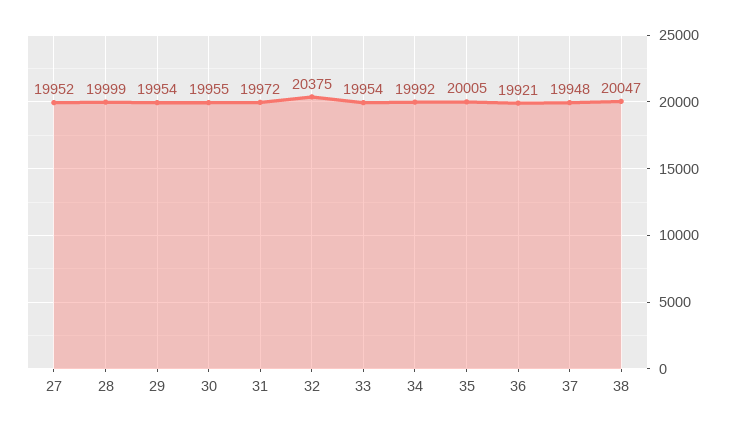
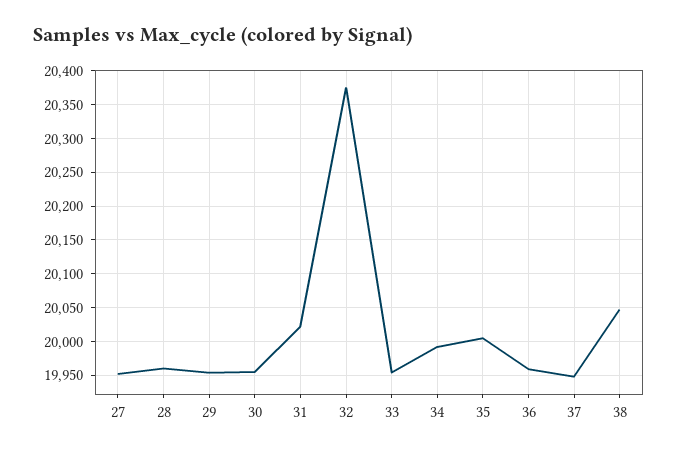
28: 19999 -> 19960
31: 19972 -> 20020
36: 19921 -> 19960

